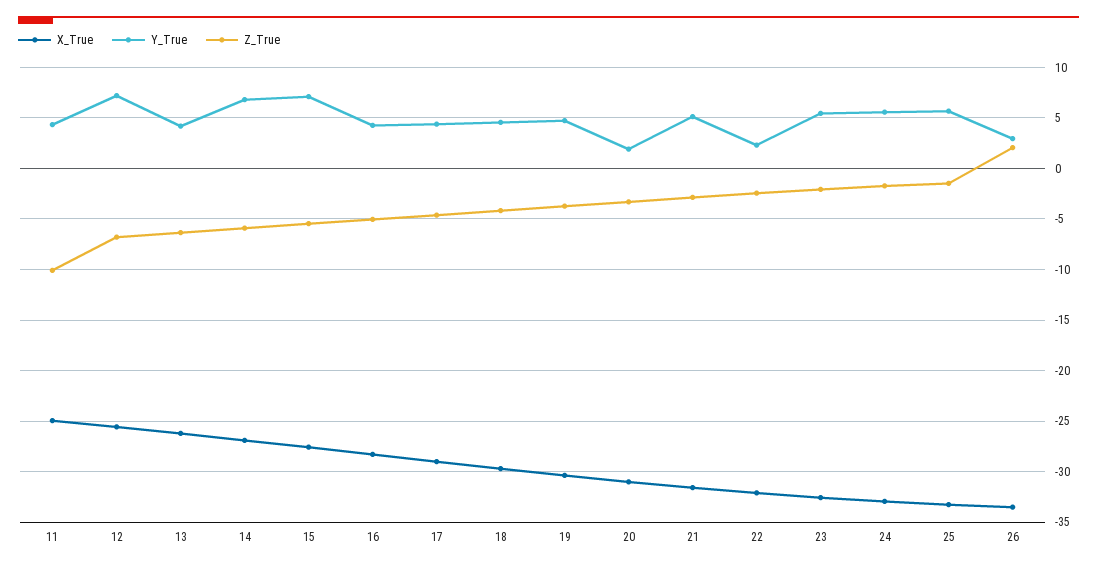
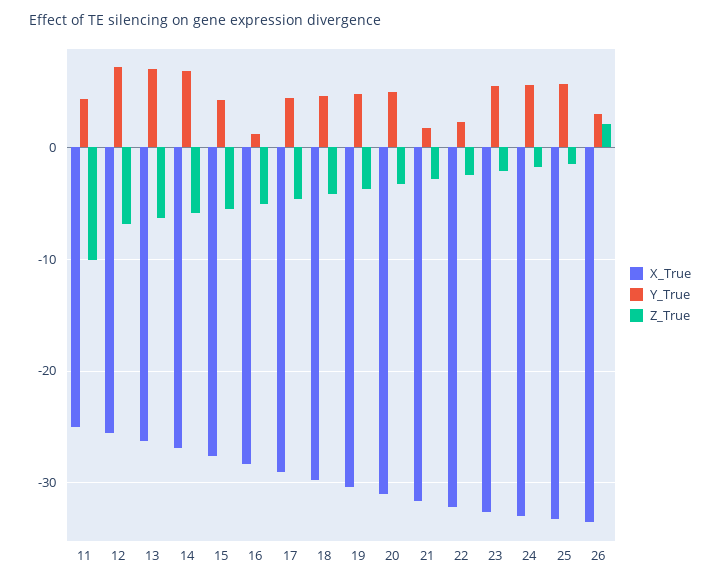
Y_True, 13: 4 -> 7
Y_True, 15: 7 -> 4
Y_True, 16: 4 -> 1
Y_True, 20: 2 -> 5
Y_True, 21: 5 -> 2

